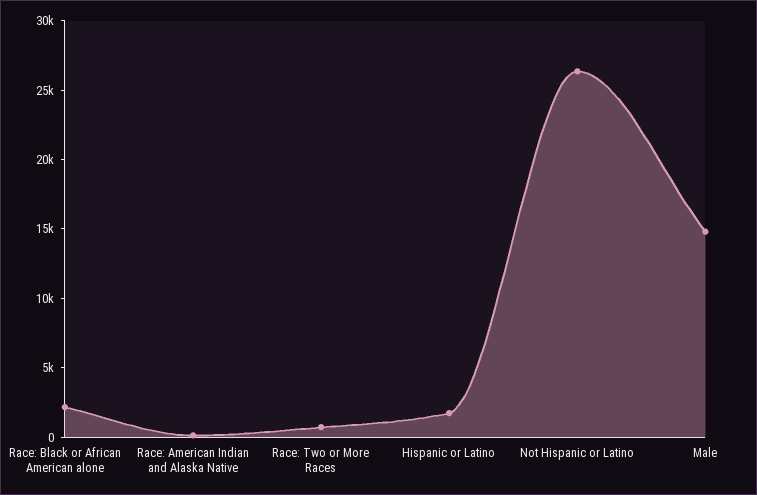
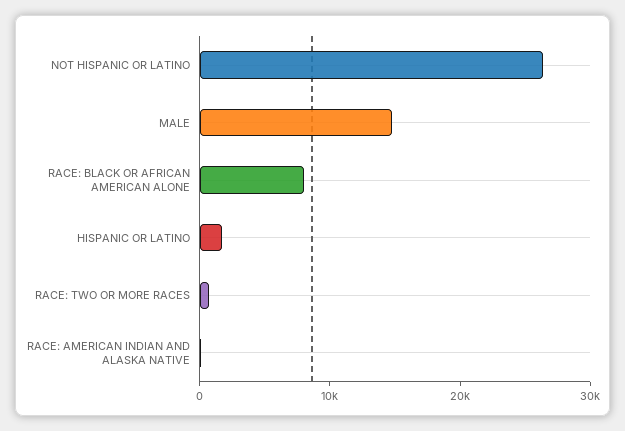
Race: Black or African American alone: 2000 -> 8000

